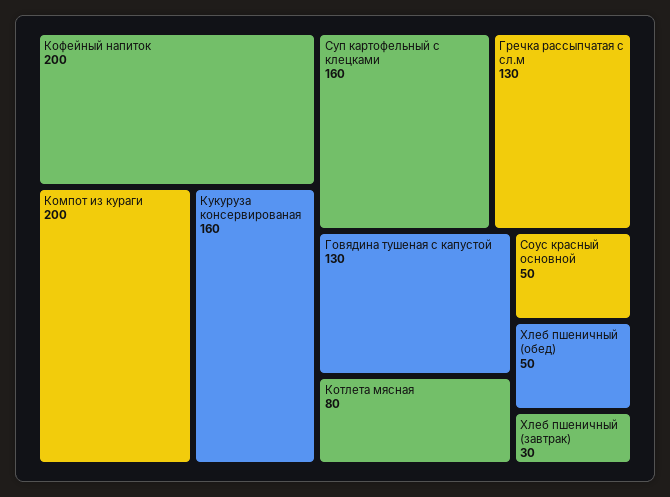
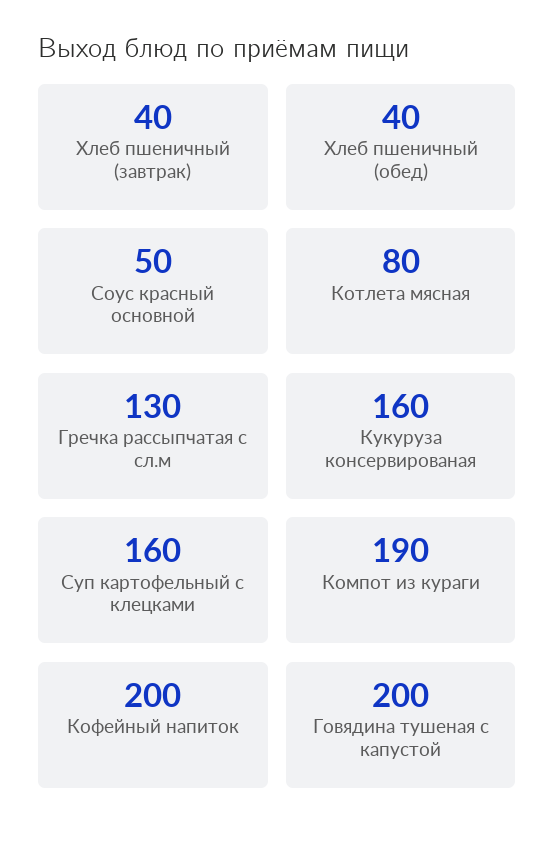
Компот из кураги: 200 -> 190
Говядина тушеная с капустой: 130 -> 200
Хлеб пшеничный (обед): 50 -> 40
Хлеб пшеничный (завтрак): 30 -> 40

